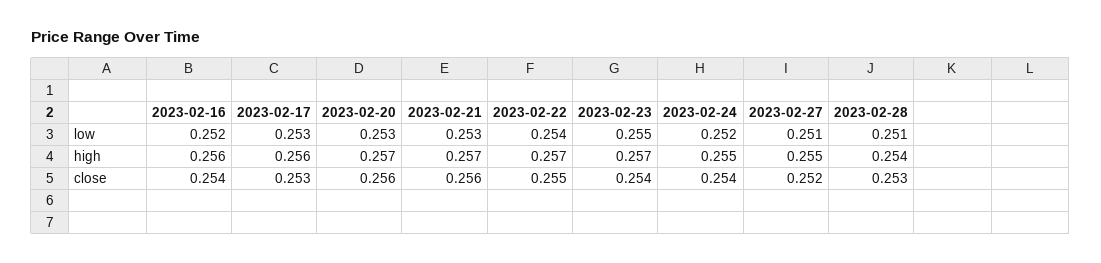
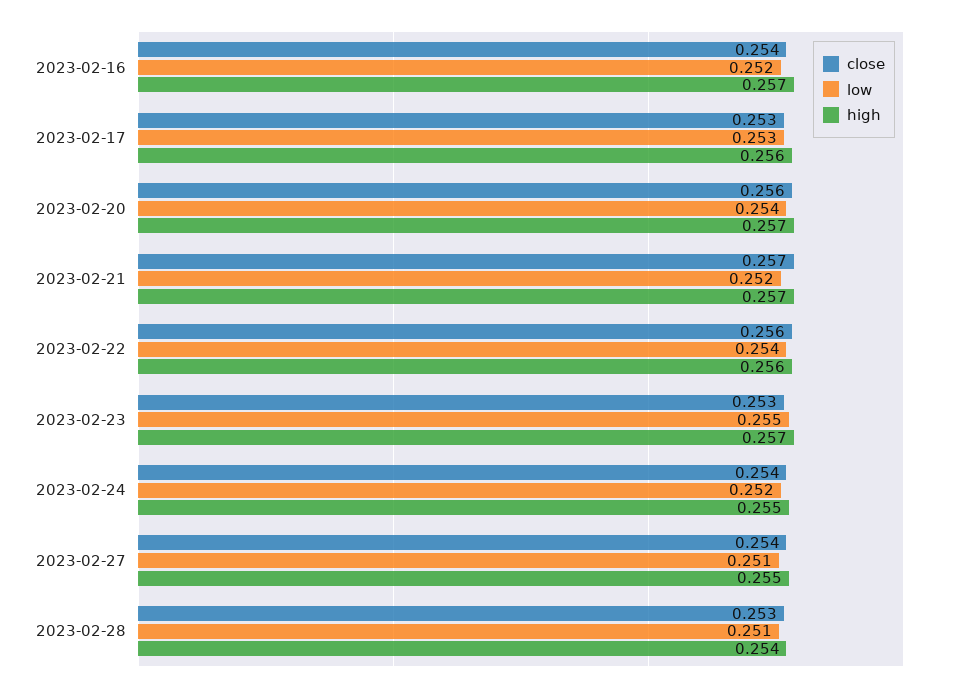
low, 2023-02-20: 0.253 -> 0.254
low, 2023-02-21: 0.253 -> 0.252
high, 2023-02-16: 0.256 -> 0.257
high, 2023-02-22: 0.257 -> 0.256
close, 2023-02-21: 0.256 -> 0.257
close, 2023-02-22: 0.255 -> 0.256
close, 2023-02-23: 0.254 -> 0.253
close, 2023-02-27: 0.252 -> 0.254

